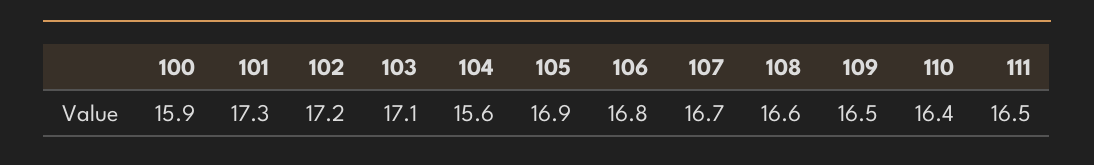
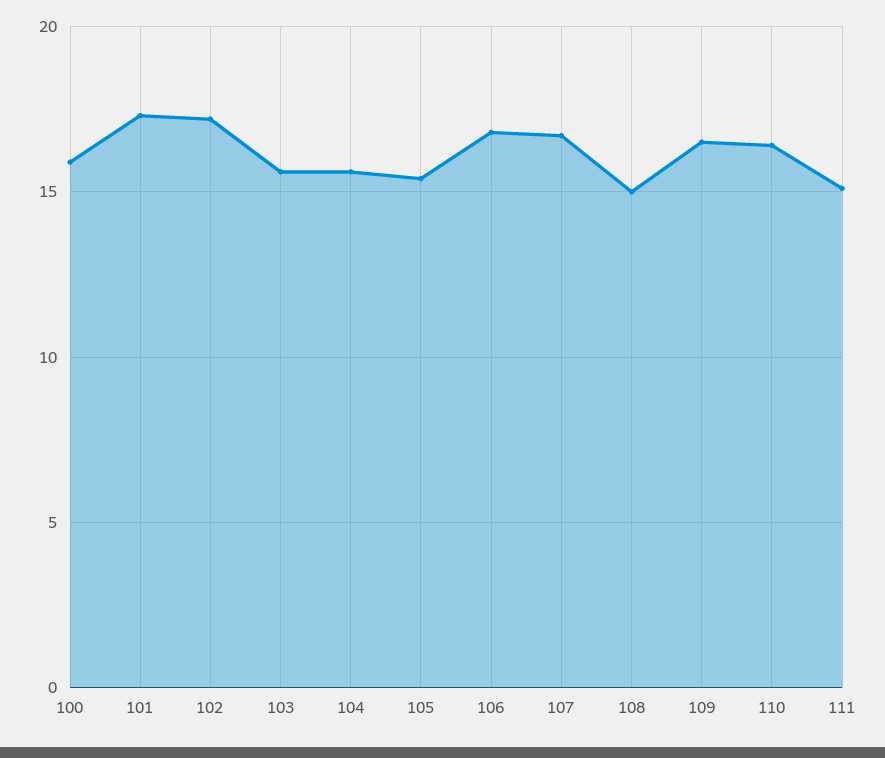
103: 17.1 -> 15.5
105: 16.9 -> 15.5
108: 16.6 -> 15
111: 16.5 -> 15

